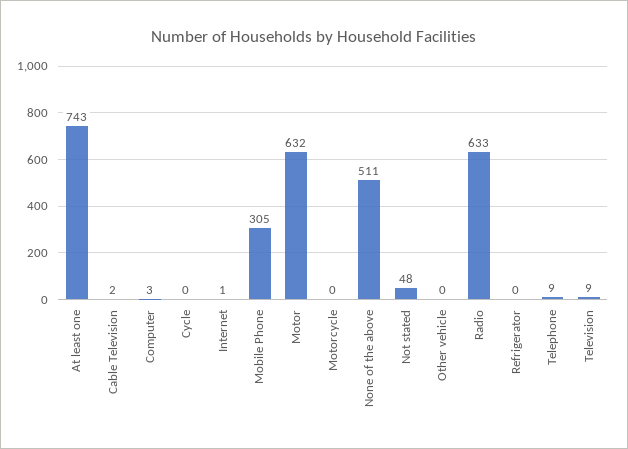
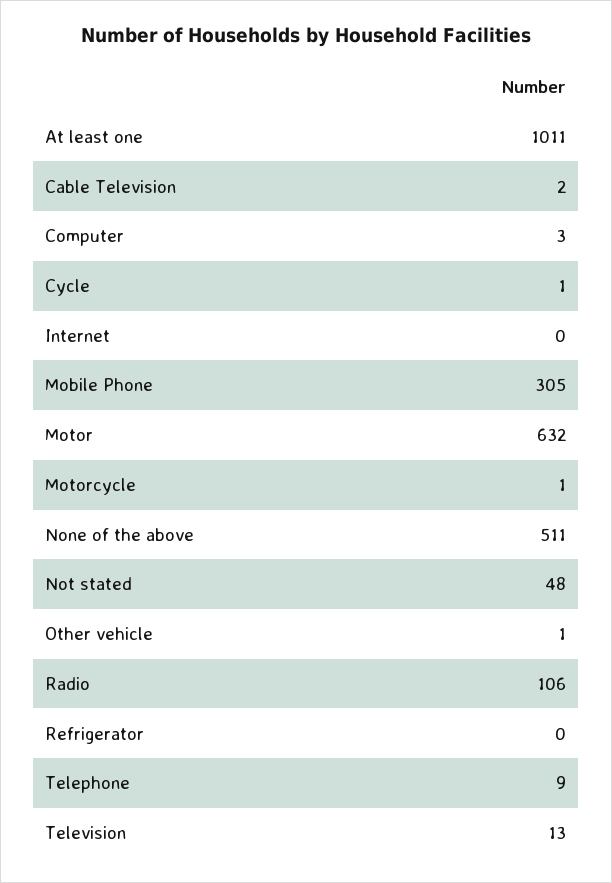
At least one: 743 -> 1011
Cycle: 0 -> 1
Internet: 1 -> 0
Motorcycle: 0 -> 1
Other vehicle: 0 -> 1
Radio: 633 -> 106
Television: 9 -> 13

